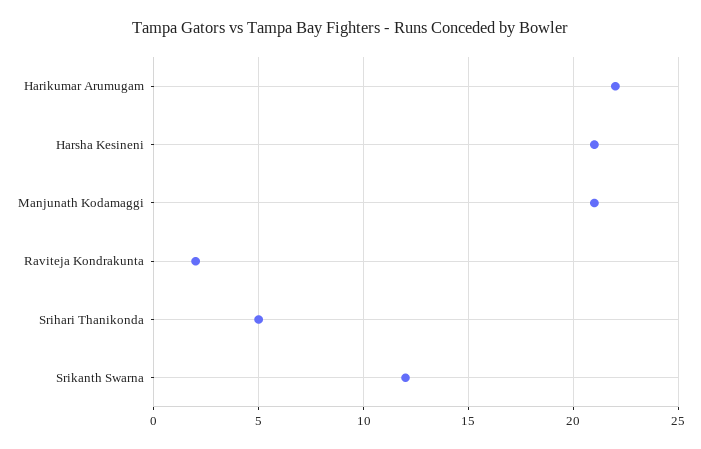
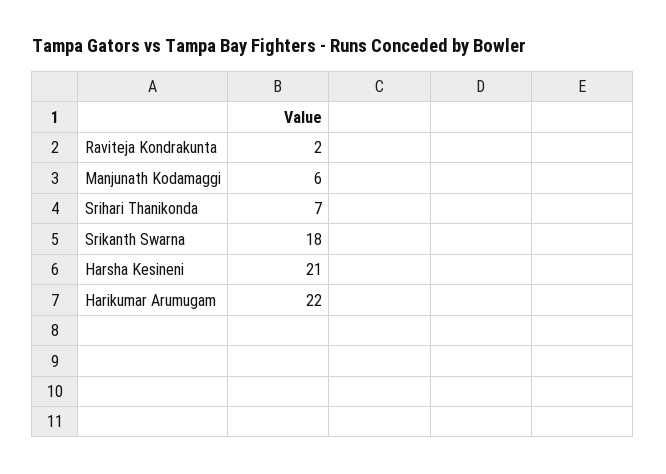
Manjunath Kodamaggi: 21 -> 6
Srihari Thanikonda: 5 -> 7
Srikanth Swarna: 12 -> 18

